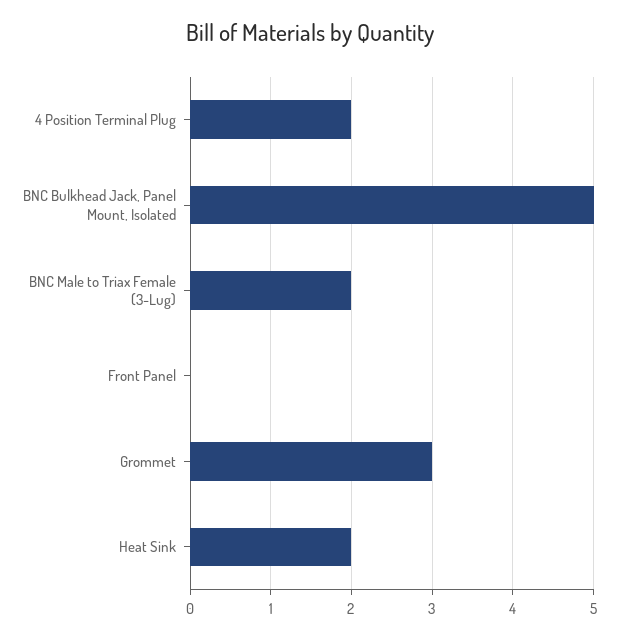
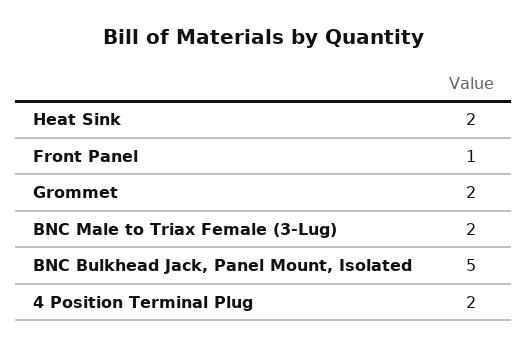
Front Panel: 0 -> 1
Grommet: 3 -> 2

